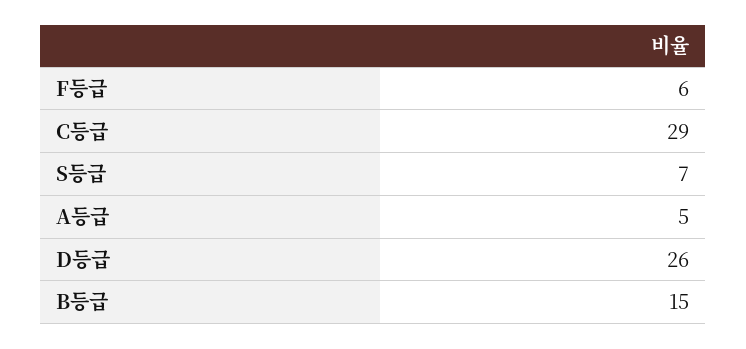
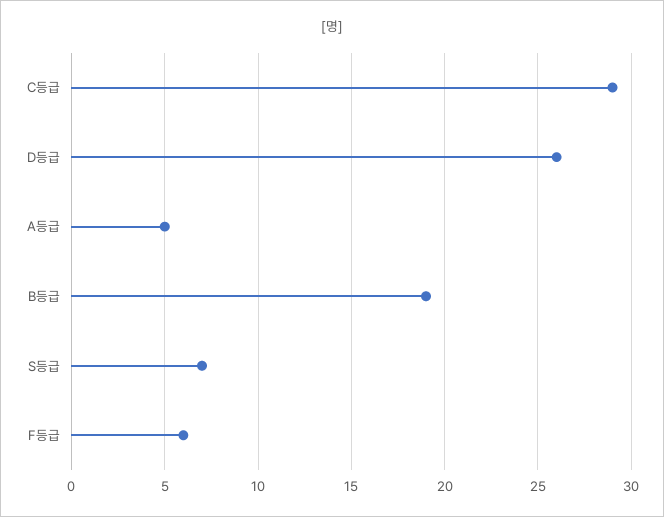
B등급: 15 -> 19

